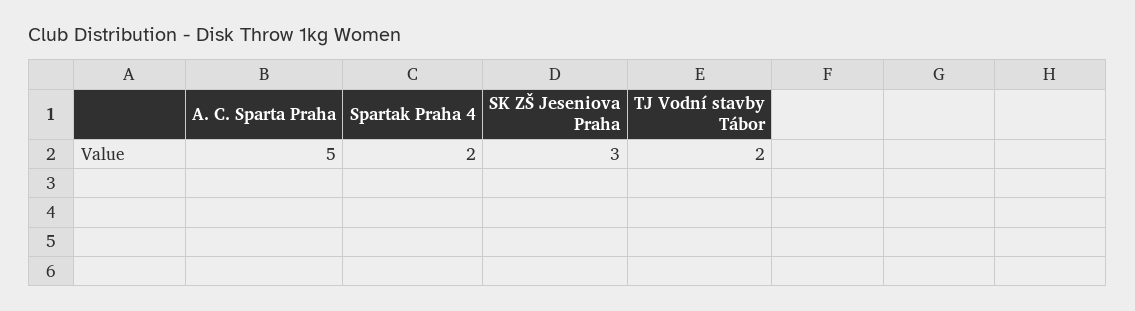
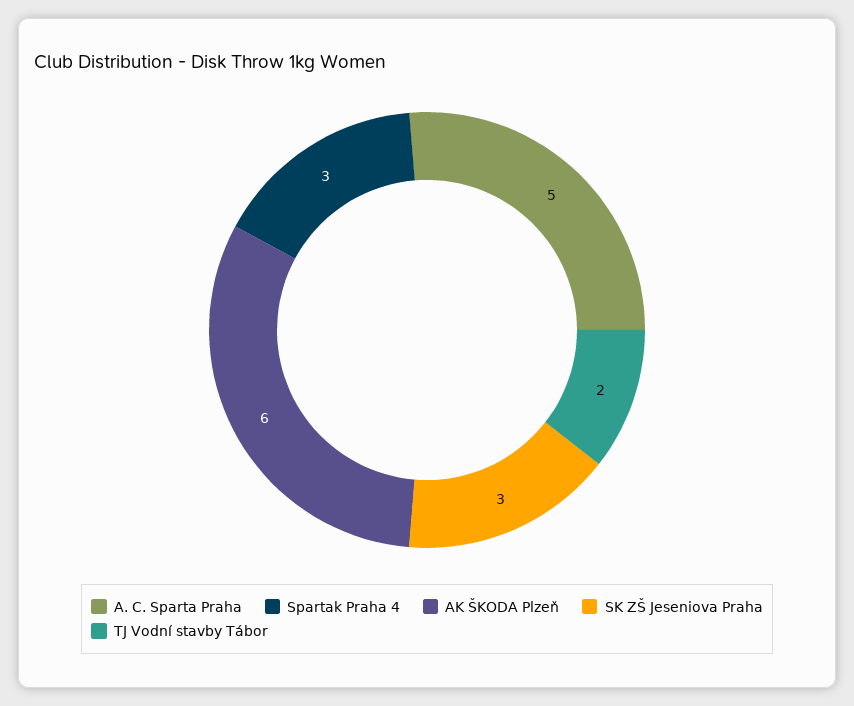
Spartak Praha 4: 2 -> 3
AK ŠKODA Plzeň: none -> 6

